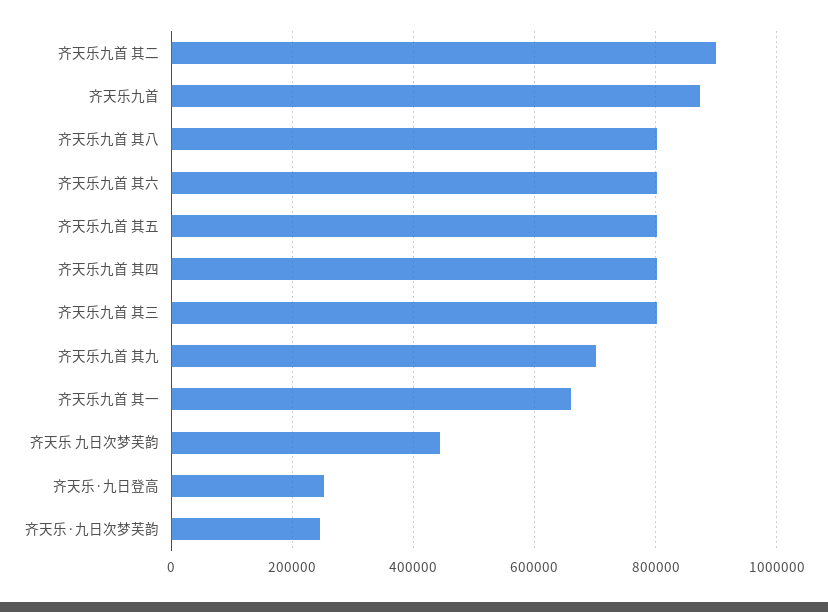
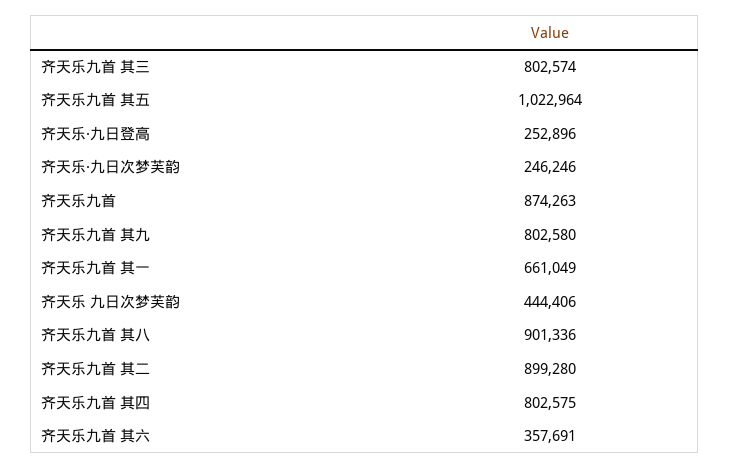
齐天乐九首 其八: 800000 -> 901336
齐天乐九首 其六: 800000 -> 357691
齐天乐九首 其五: 800000 -> 1022964
齐天乐九首 其九: 700000 -> 802580

